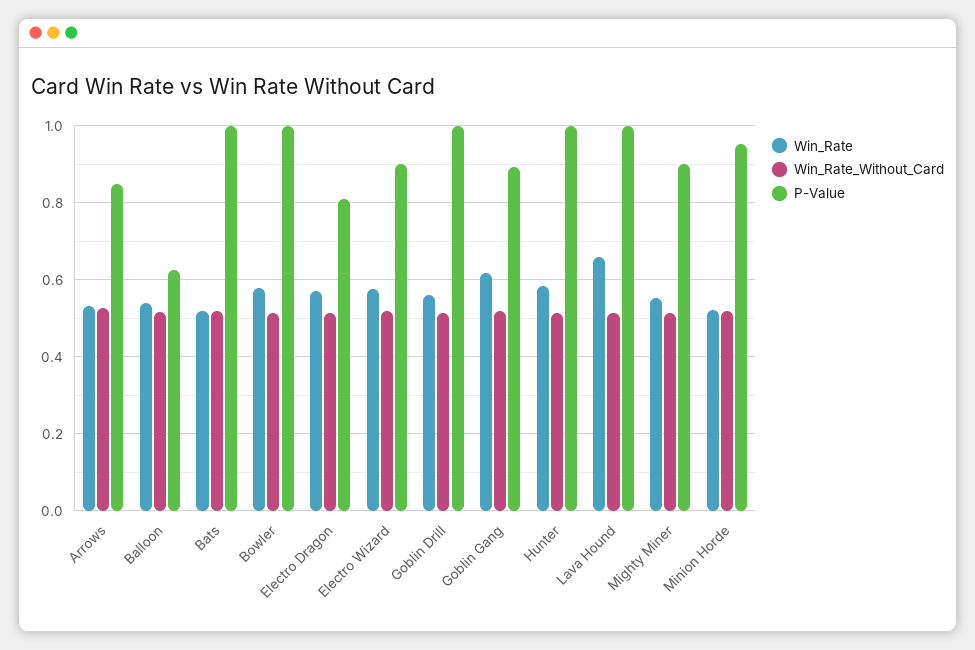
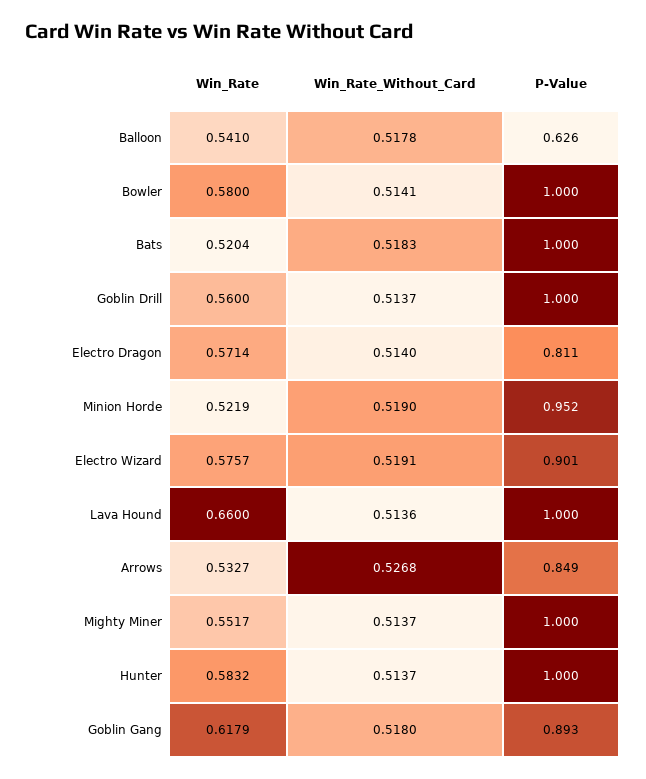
P-Value, Mighty Miner: 0.9 -> 1

